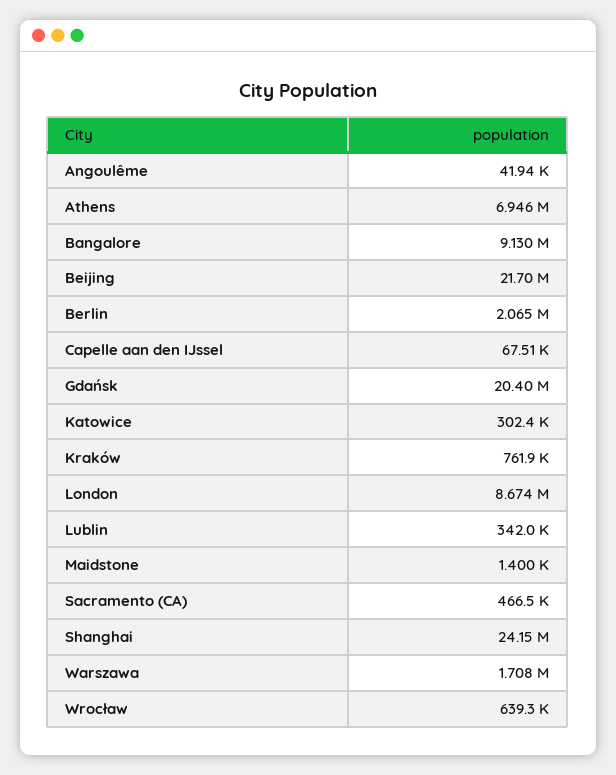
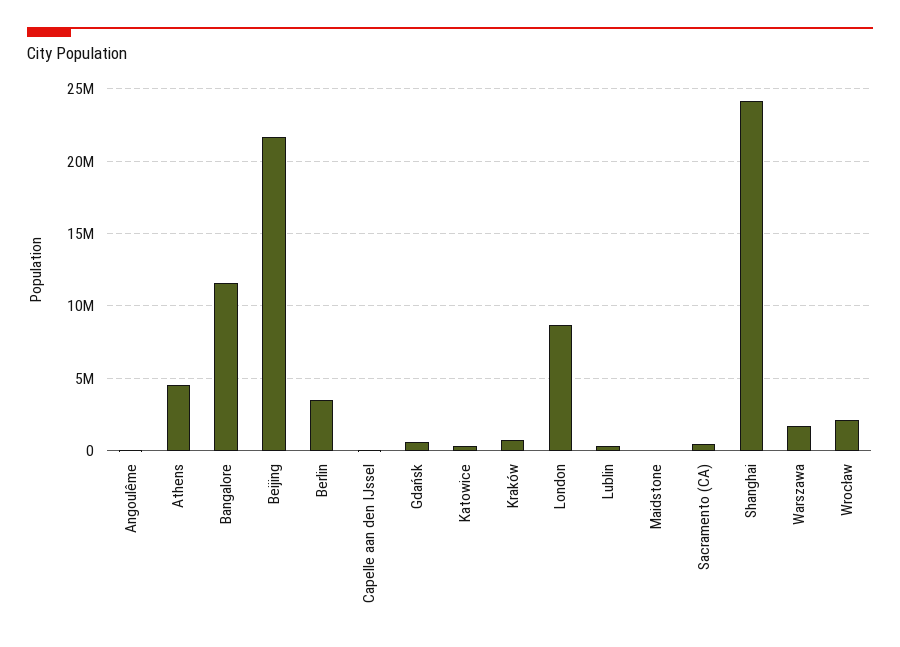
Athens: 6946000 -> 4500000
Bangalore: 9130000 -> 11500000
Berlin: 2065000 -> 3500000
Gdańsk: 20400000 -> 500000
Wrocław: 639300 -> 2000000

